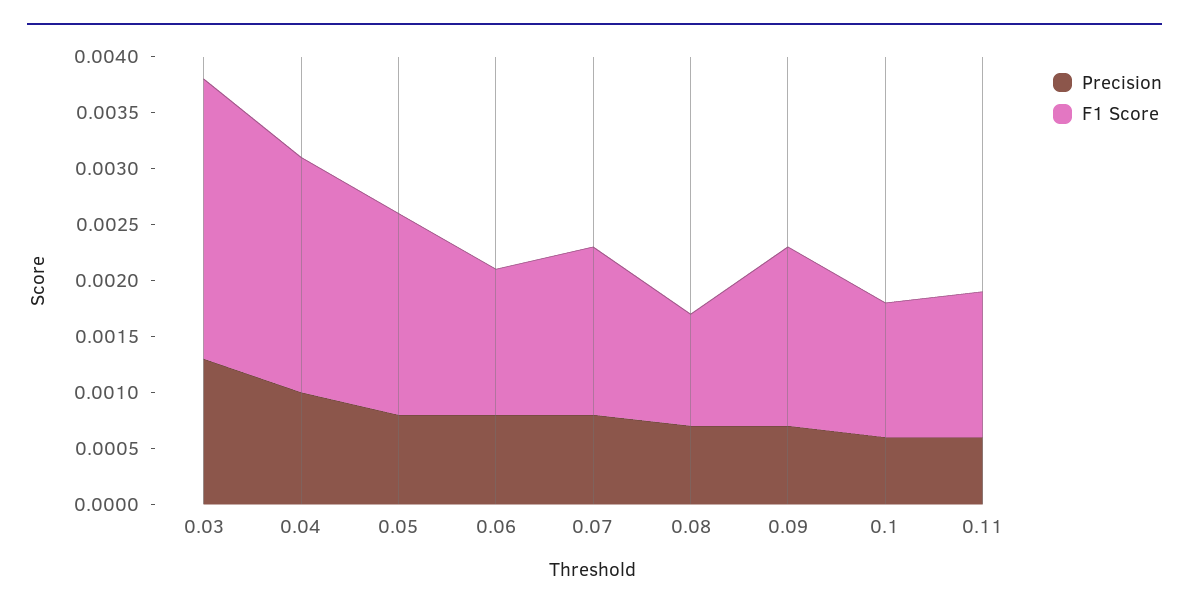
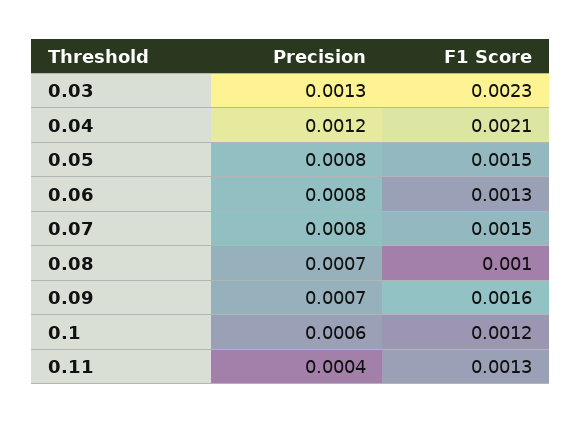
F1 Score, 0.03: 0.0025 -> 0.0023
Precision, 0.04: 0.001 -> 0.0012
F1 Score, 0.05: 0.0018 -> 0.0015
Precision, 0.11: 0.0006 -> 0.0004

